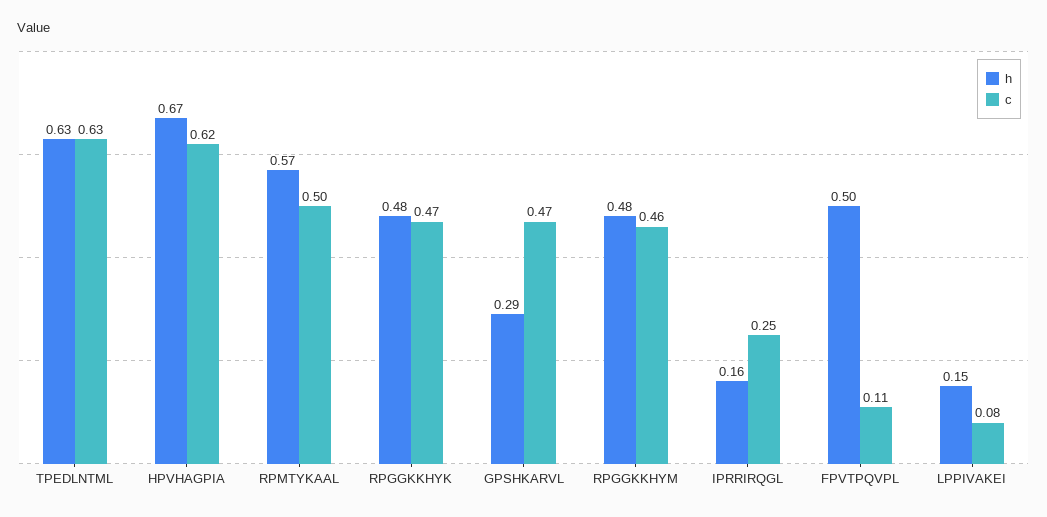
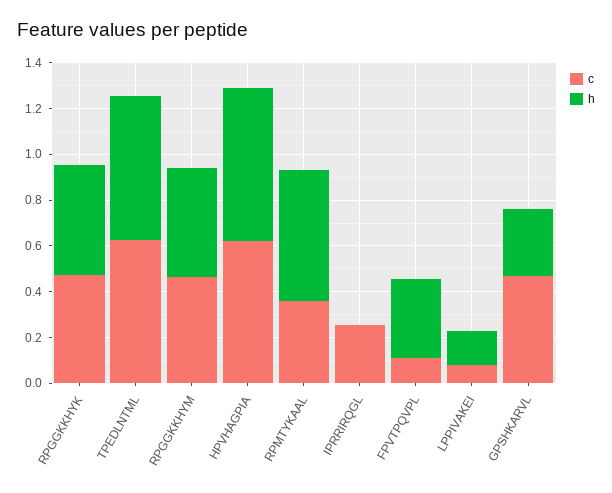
c, RPMTYKAAL: 0.5 -> 0.35
h, IPRRIRQGL: 0.16 -> 0
h, FPVTPQVPL: 0.5 -> 0.35

